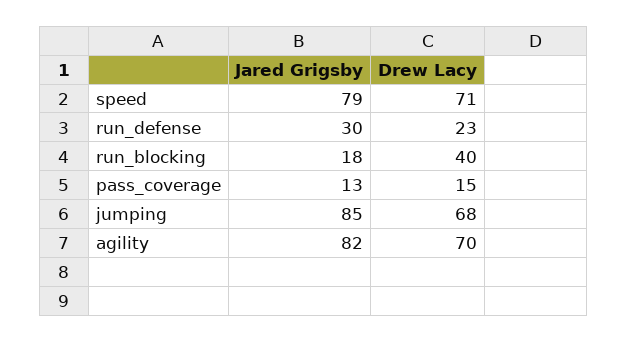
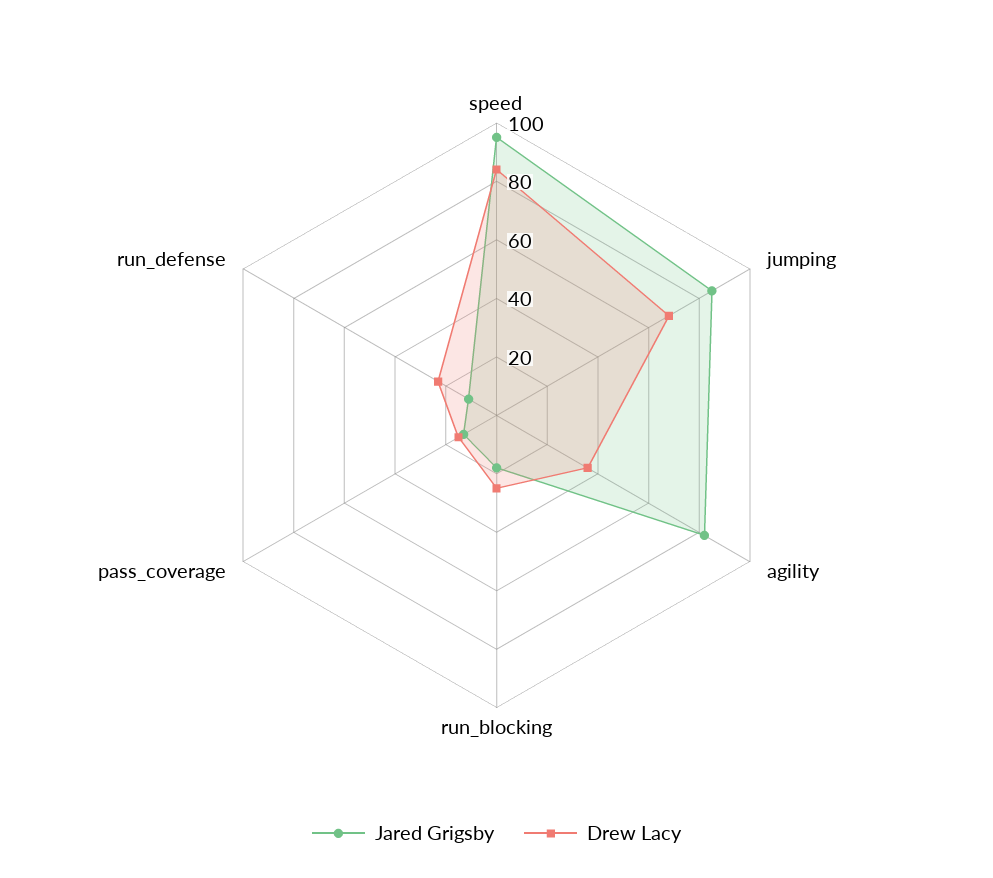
Jared Grigsby, speed: 79 -> 95
Drew Lacy, speed: 71 -> 85
Jared Grigsby, run_defense: 30 -> 10
Drew Lacy, run_blocking: 40 -> 25
Drew Lacy, agility: 70 -> 35

